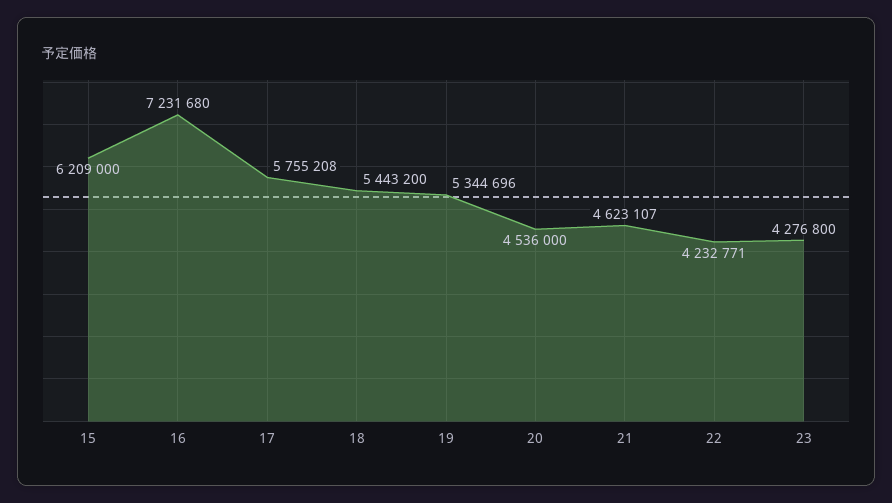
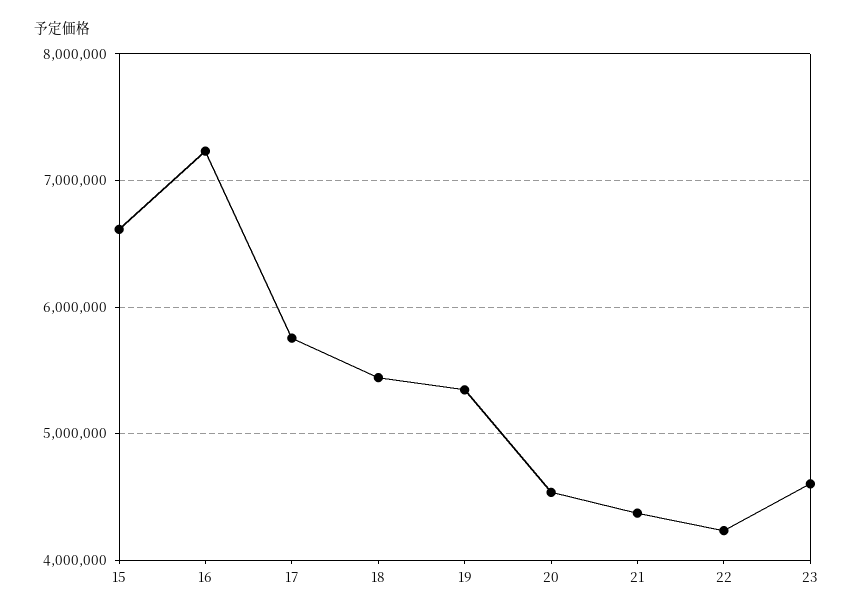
15: 6209000 -> 6600000
21: 4623107 -> 4400000
23: 4276800 -> 4600000

